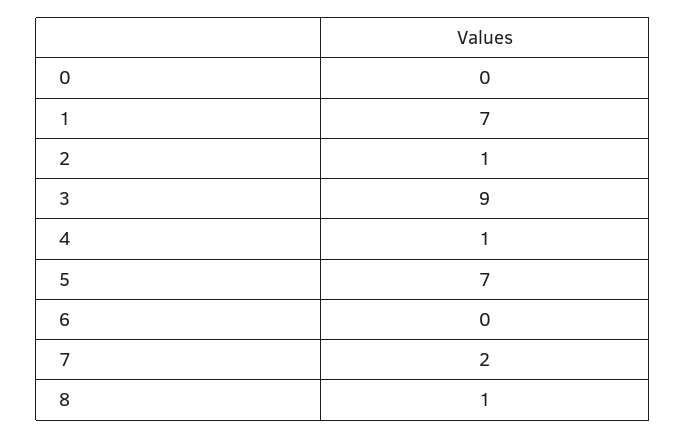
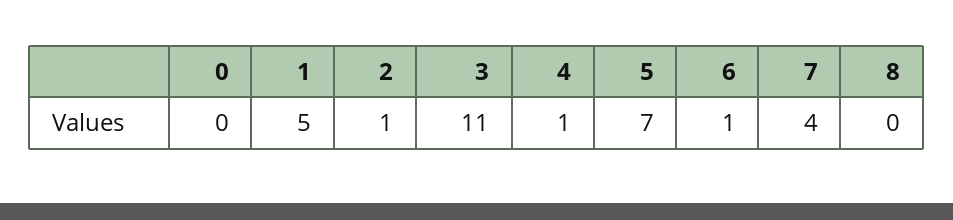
1: 7 -> 5
3: 9 -> 11
6: 0 -> 1
7: 2 -> 4
8: 1 -> 0

